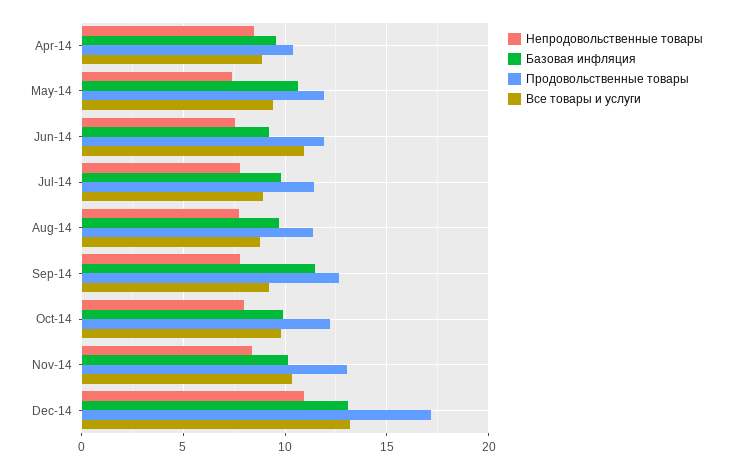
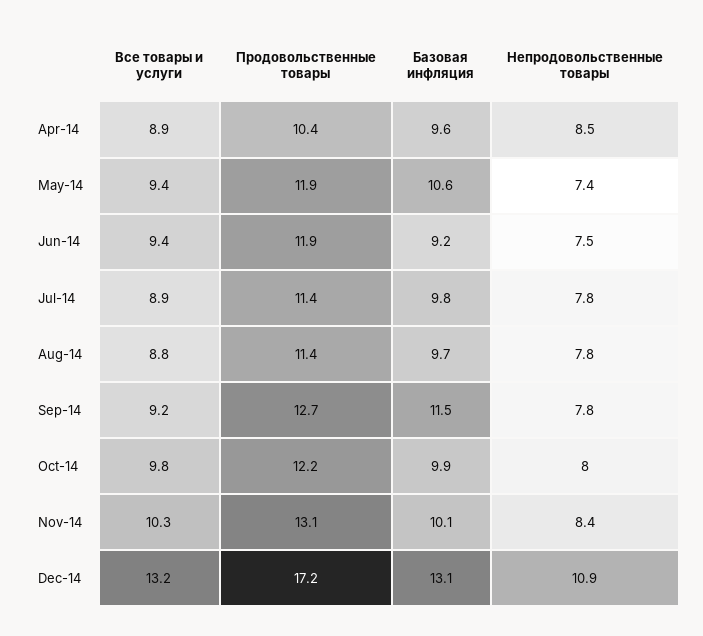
Все товары и услуги, Jun-14: 11 -> 9.4

